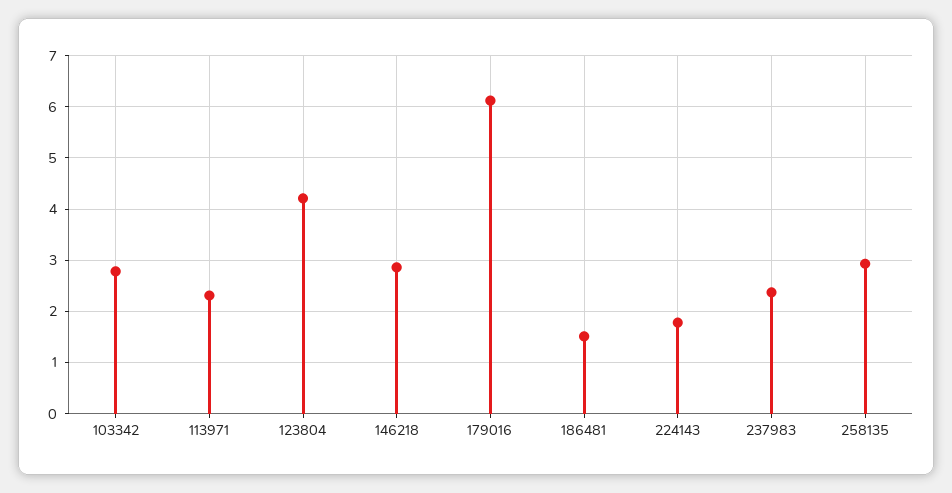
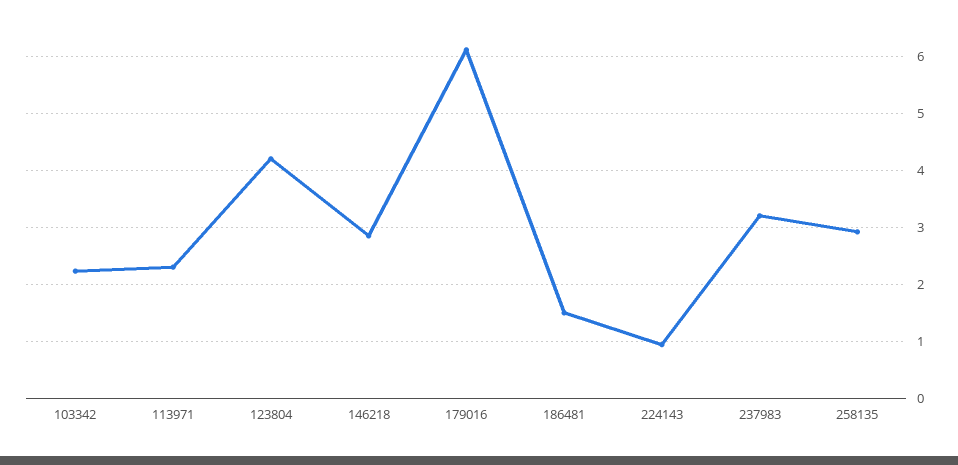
103342: 2.8 -> 2.2
224143: 1.8 -> 1
237983: 2.4 -> 3.2

